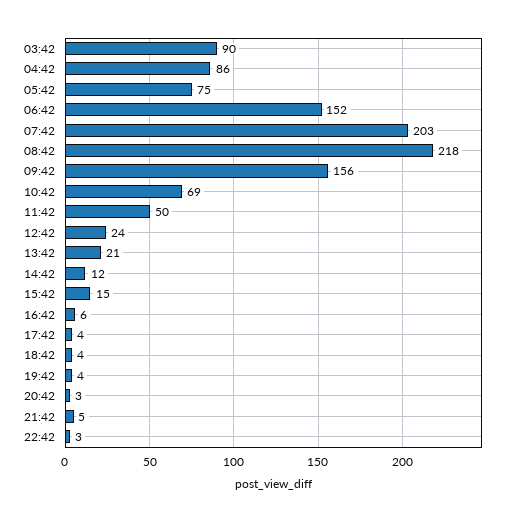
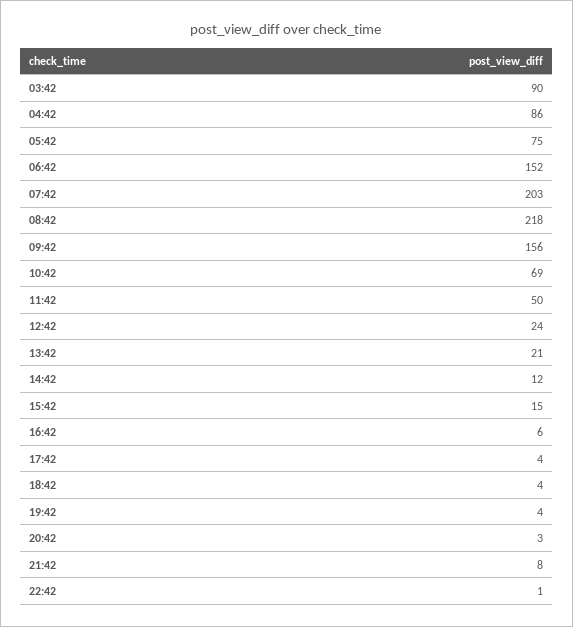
21:42: 5 -> 8
22:42: 3 -> 1

